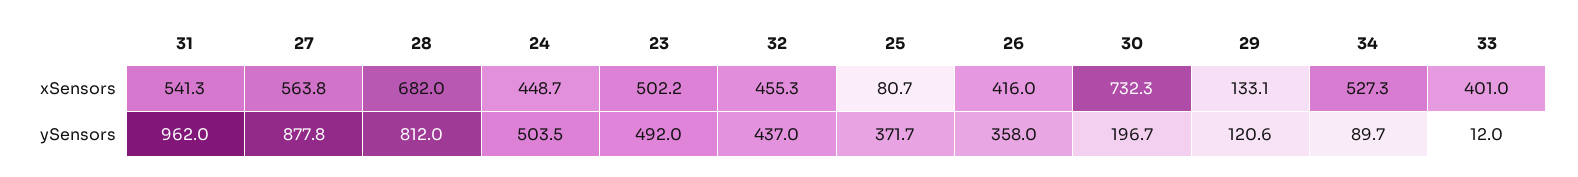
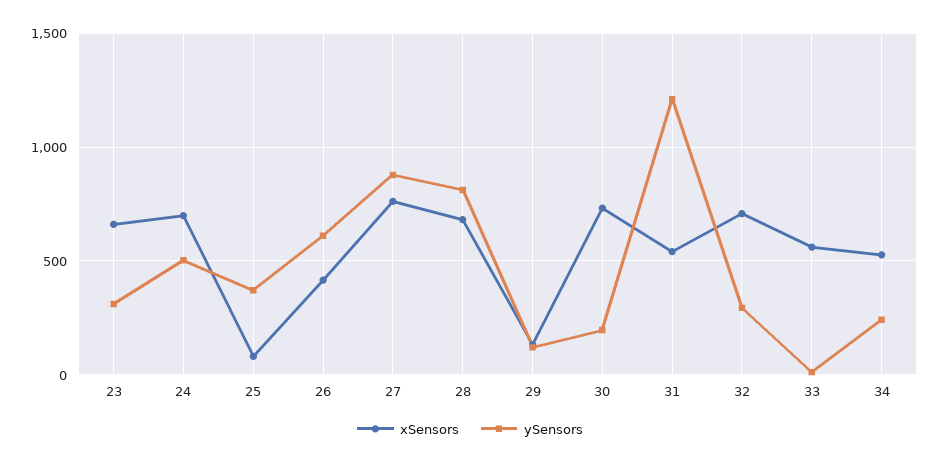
xSensors, 27: 563.8 -> 750
xSensors, 24: 448.7 -> 700
xSensors, 23: 502.2 -> 650
xSensors, 32: 455.3 -> 700
xSensors, 33: 401 -> 550
ySensors, 31: 962 -> 1200
ySensors, 23: 492 -> 300
ySensors, 32: 437 -> 300
ySensors, 26: 358 -> 600
ySensors, 34: 89.7 -> 250

